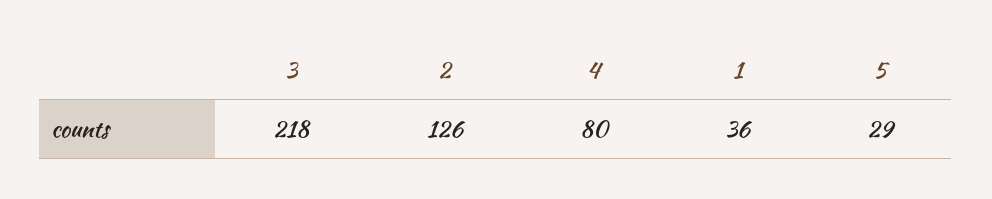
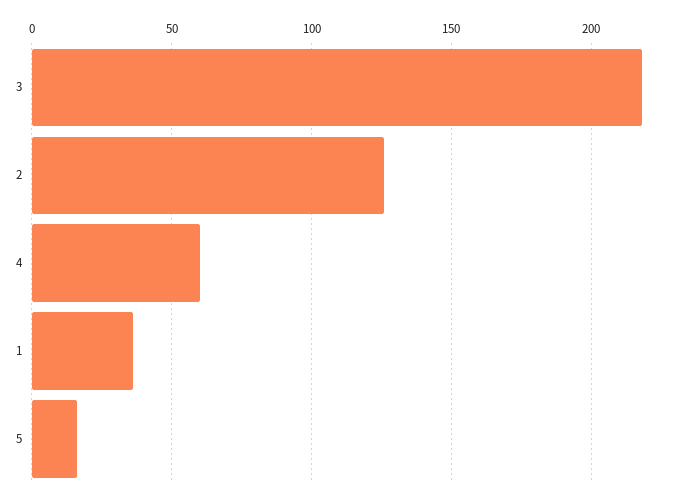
4: 80 -> 60
5: 29 -> 15

